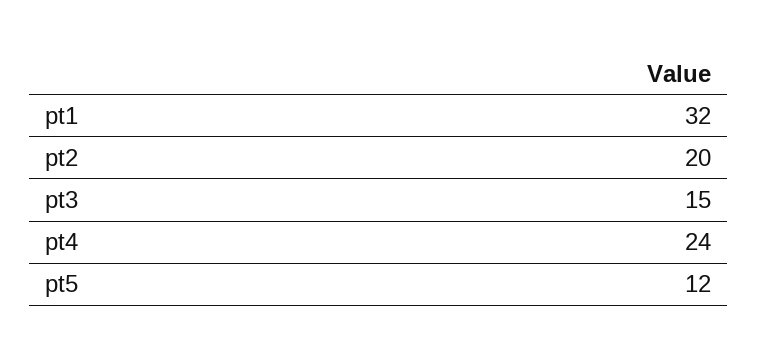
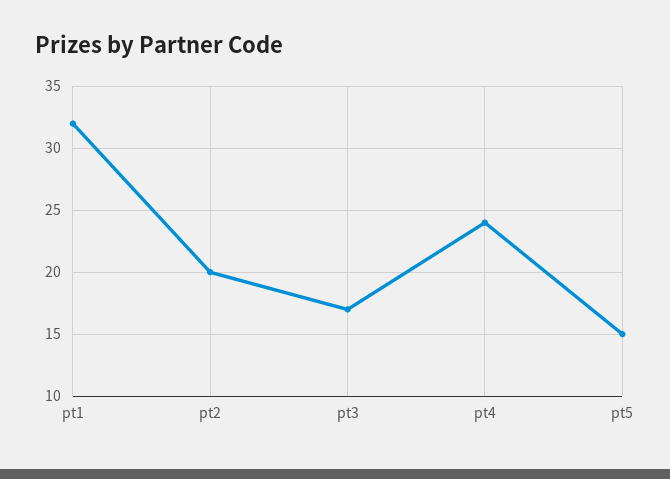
pt3: 15 -> 17
pt5: 12 -> 15

